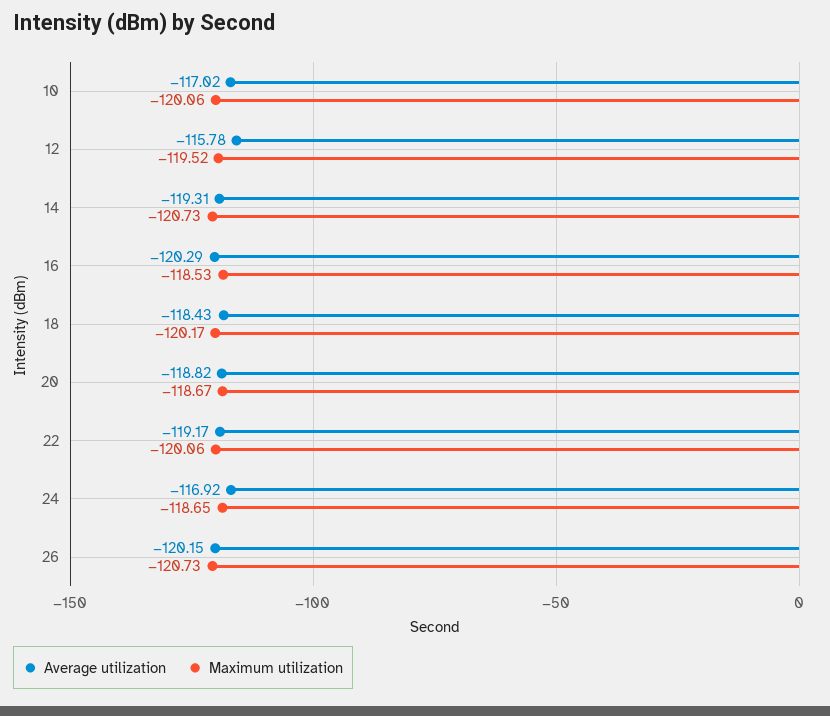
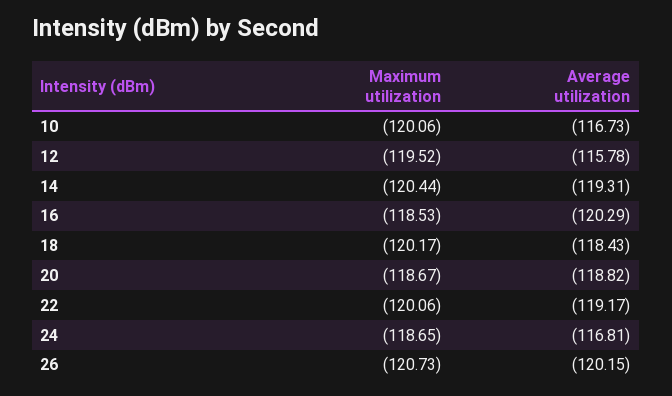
Average utilization, 10: -117.02 -> -116.73
Maximum utilization, 14: -120.73 -> -120.44
Average utilization, 24: -116.92 -> -116.81

